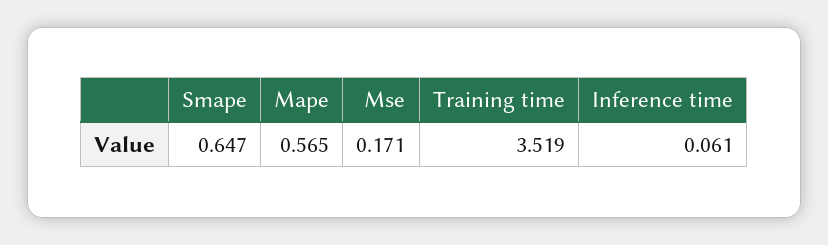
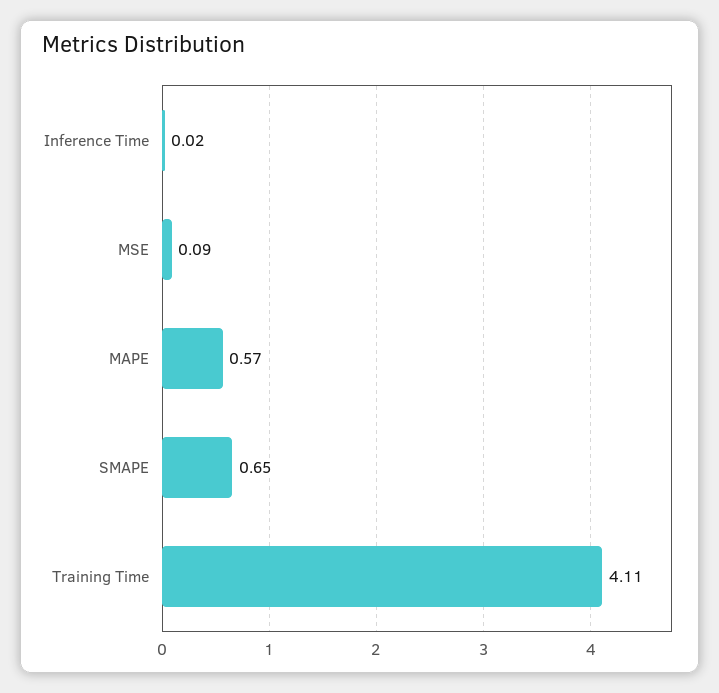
Mse: 0.171 -> 0.09
Training time: 3.519 -> 4.11
Inference time: 0.061 -> 0.02

